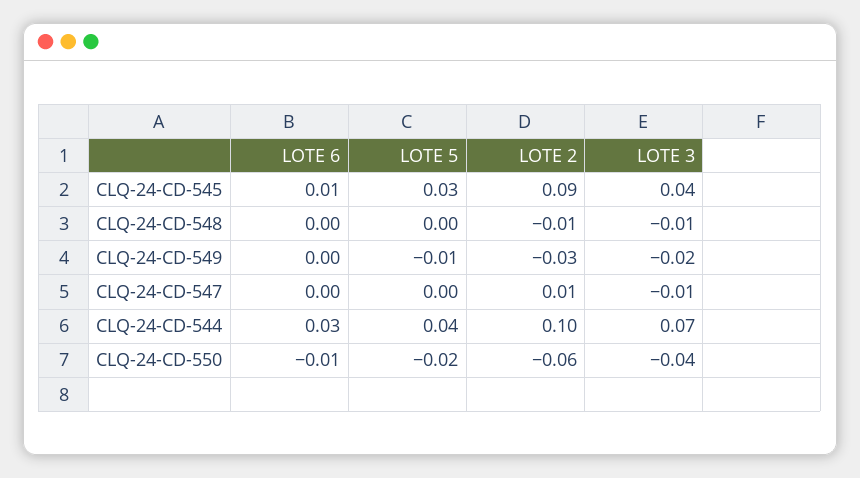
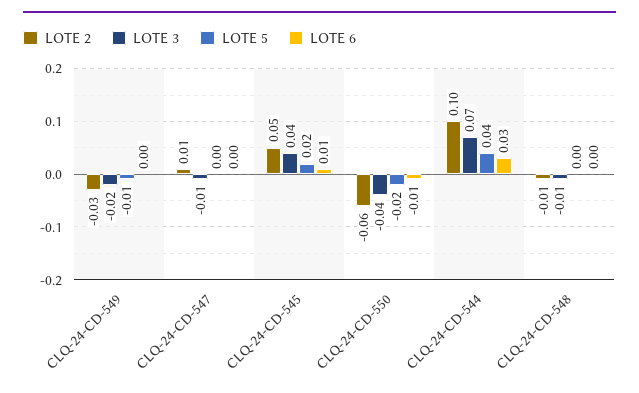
LOTE 5, CLQ-24-CD-545: 0.03 -> 0.02
LOTE 2, CLQ-24-CD-545: 0.09 -> 0.05

